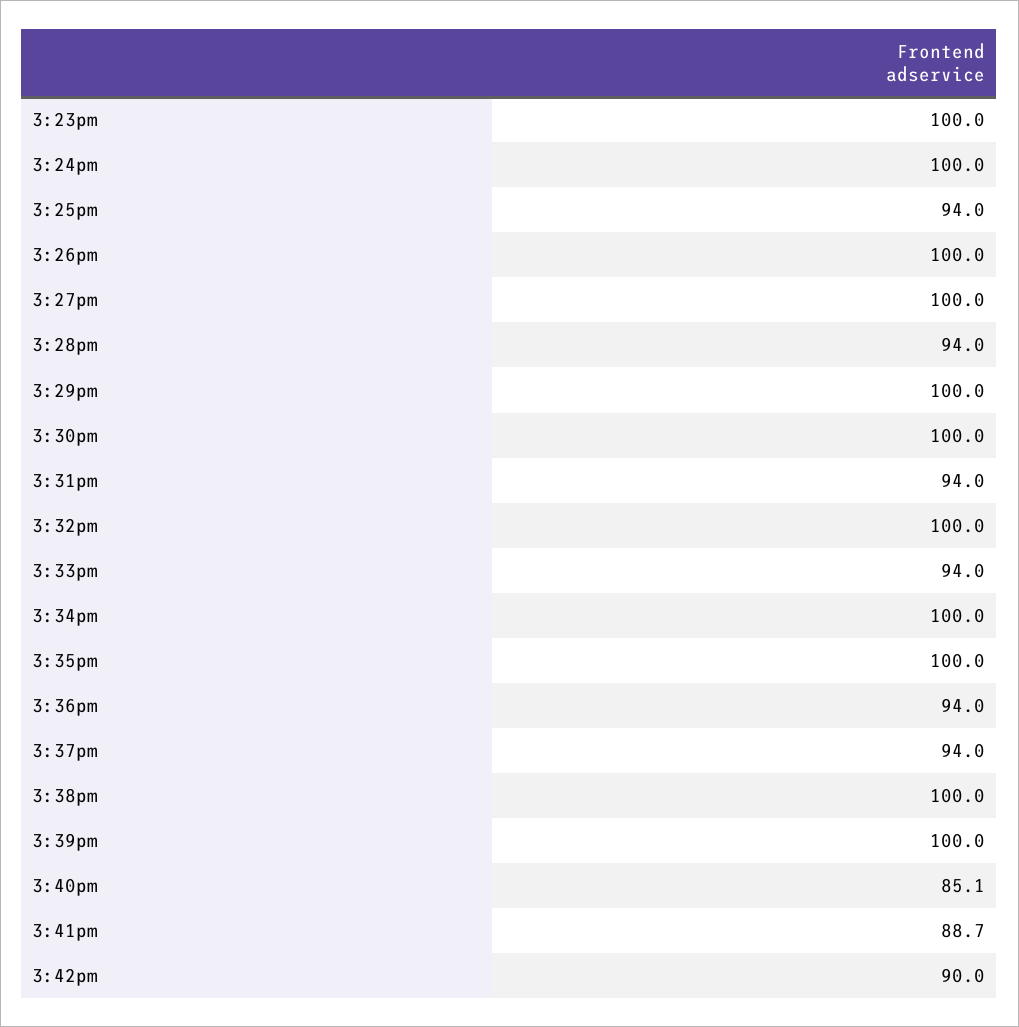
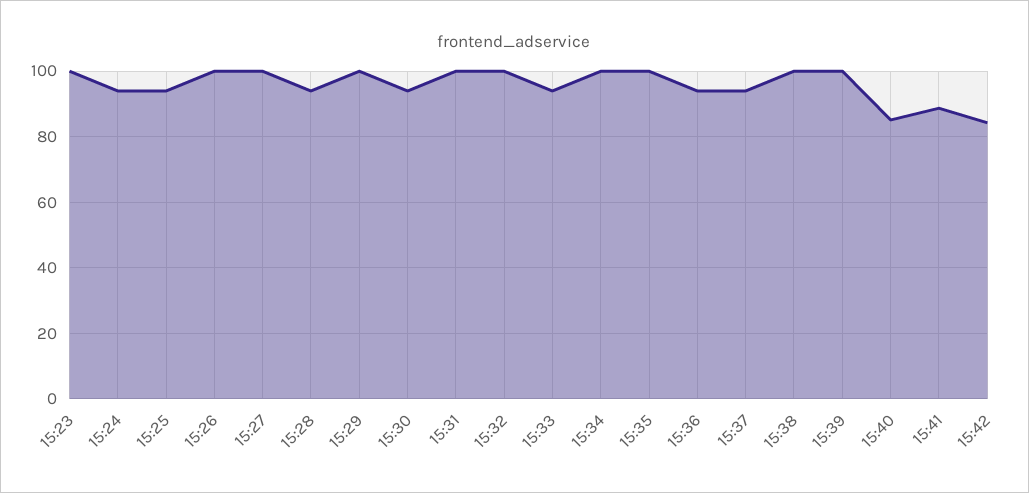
3:24pm: 100 -> 94
3:30pm: 100 -> 94
3:31pm: 94 -> 100
3:42pm: 90 -> 84

